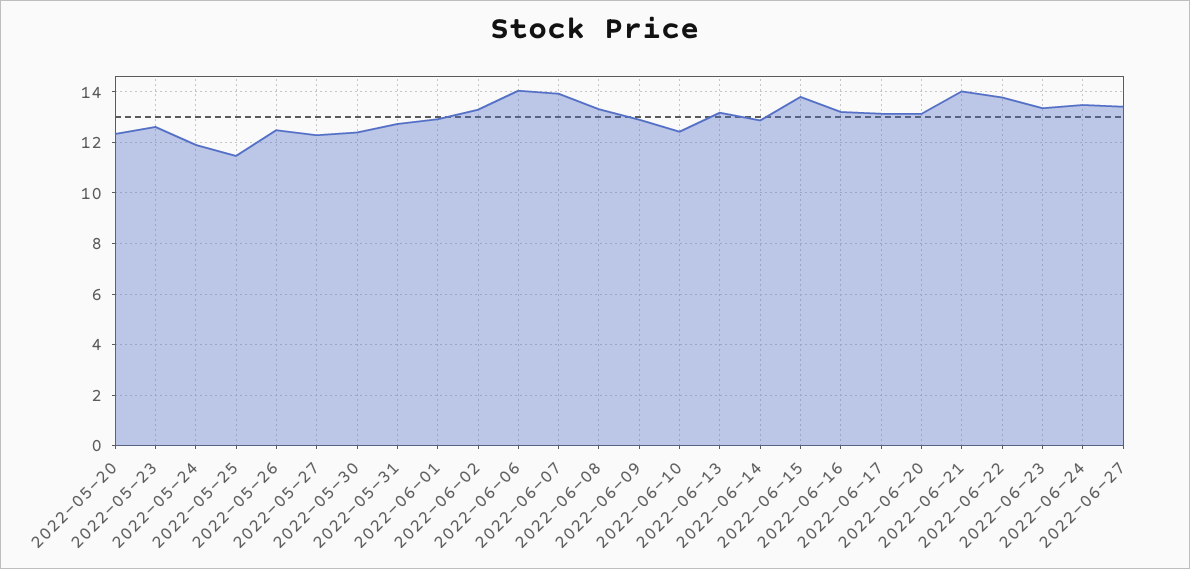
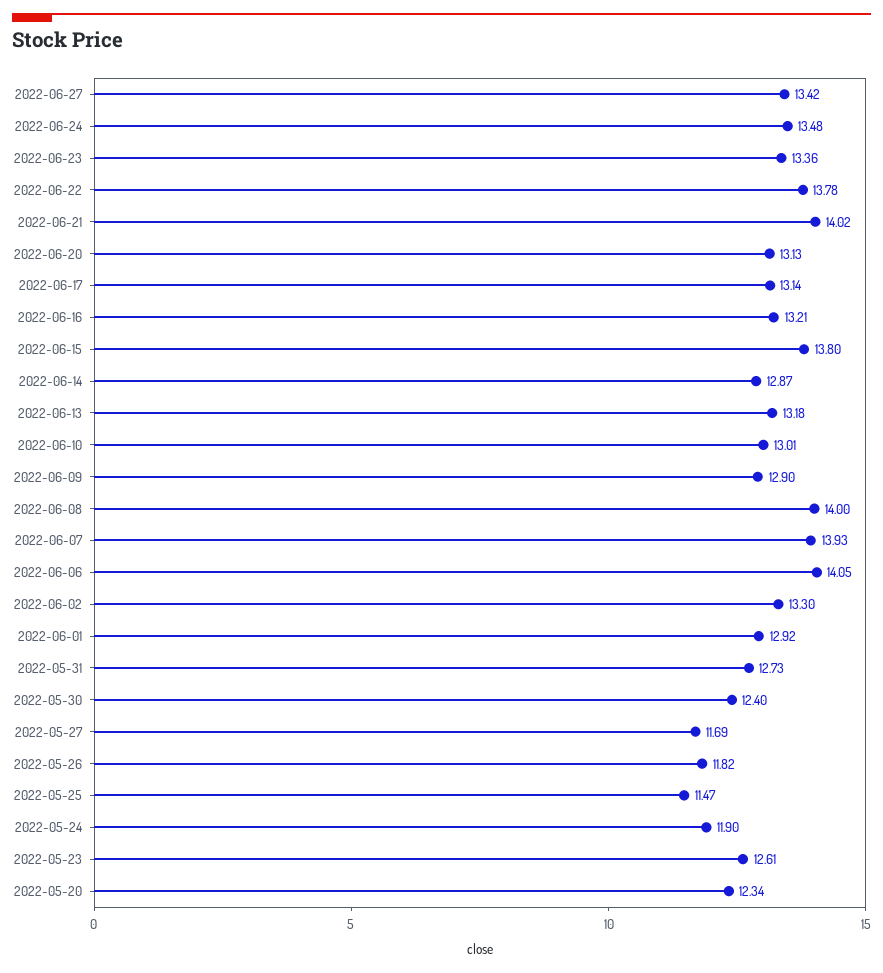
2022-05-26: 12.5 -> 11.82
2022-05-27: 12.25 -> 11.69
2022-06-08: 13.25 -> 14
2022-06-10: 12.5 -> 13.01

